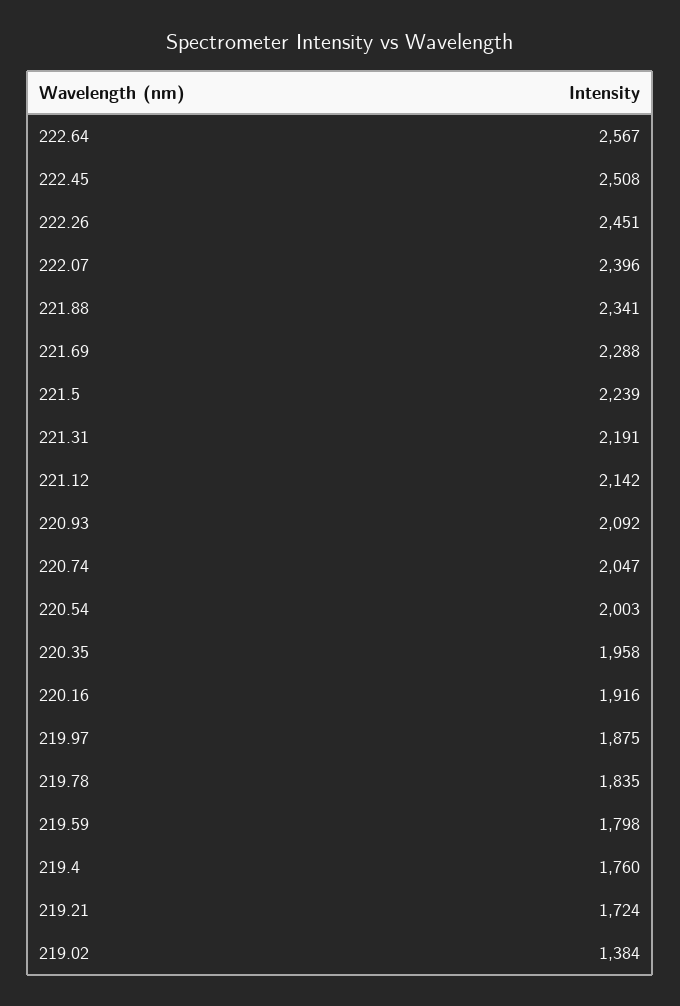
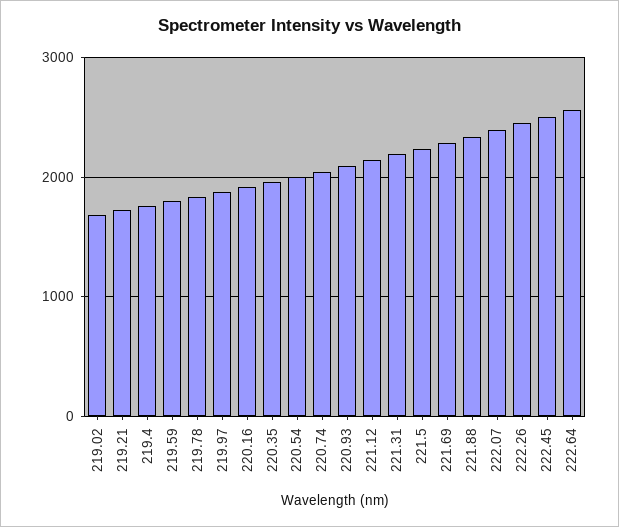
219.02: 1384 -> 1700

